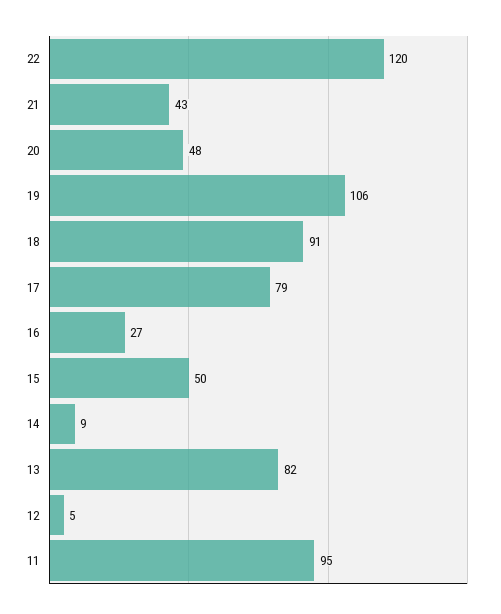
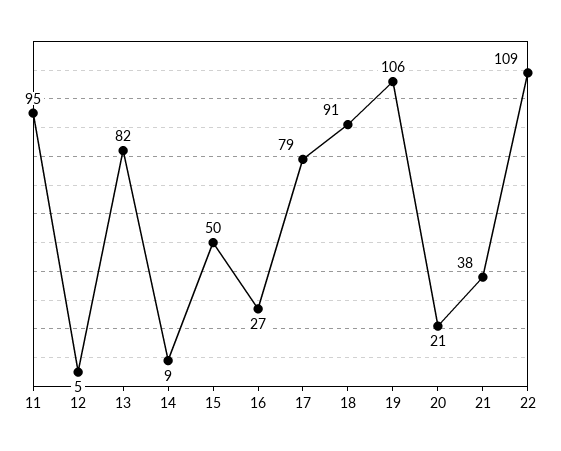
22: 120 -> 109
21: 43 -> 38
20: 48 -> 21

